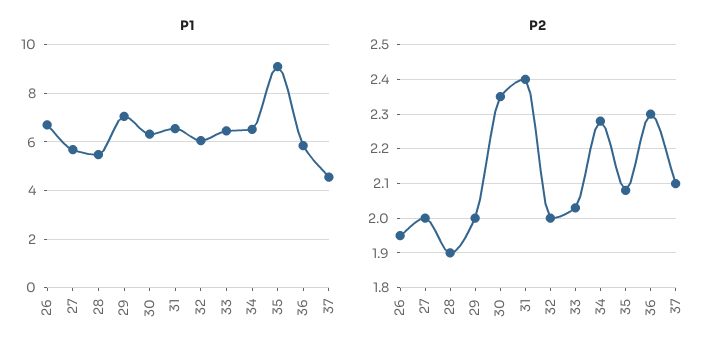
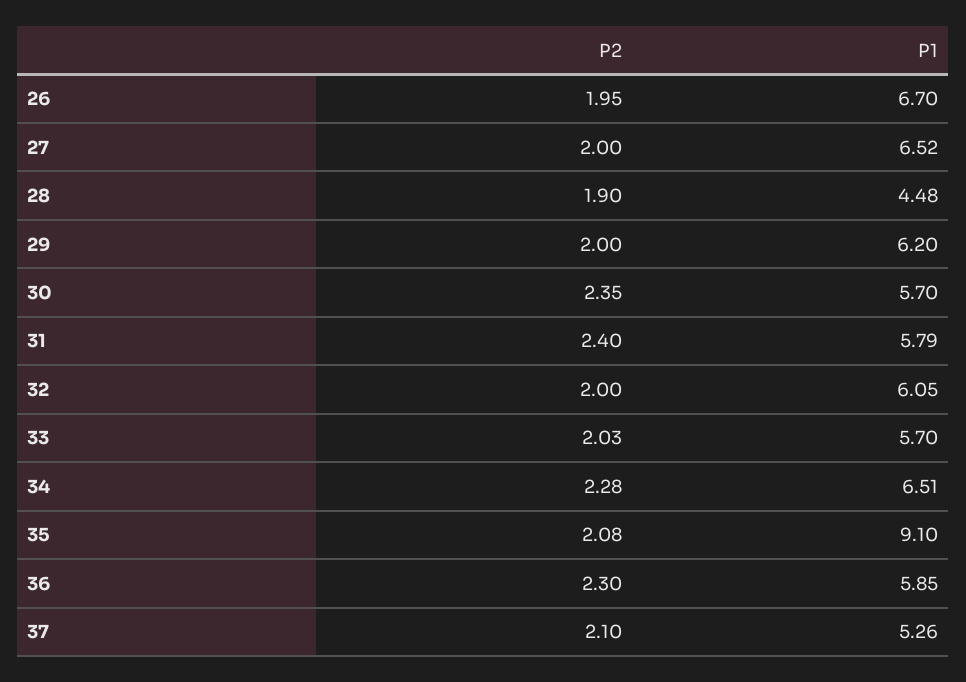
P1, 27: 5.75 -> 6.52
P1, 28: 5.5 -> 4.48
P1, 29: 7 -> 6.2
P1, 30: 6.25 -> 5.7
P1, 31: 6.5 -> 5.79
P1, 33: 6.5 -> 5.7
P1, 37: 4.5 -> 5.26

